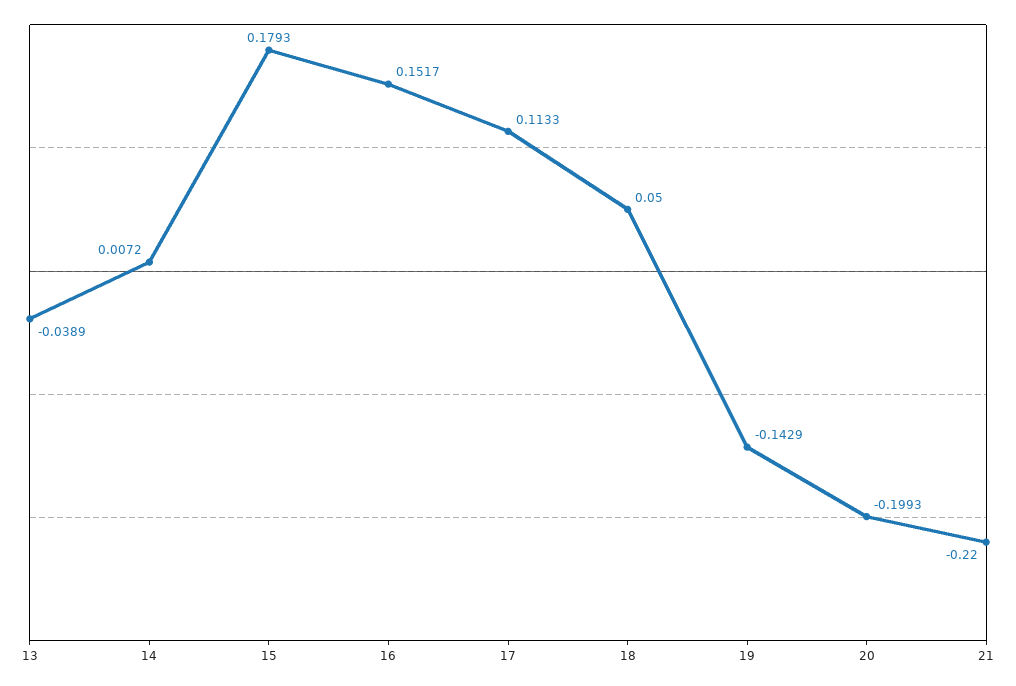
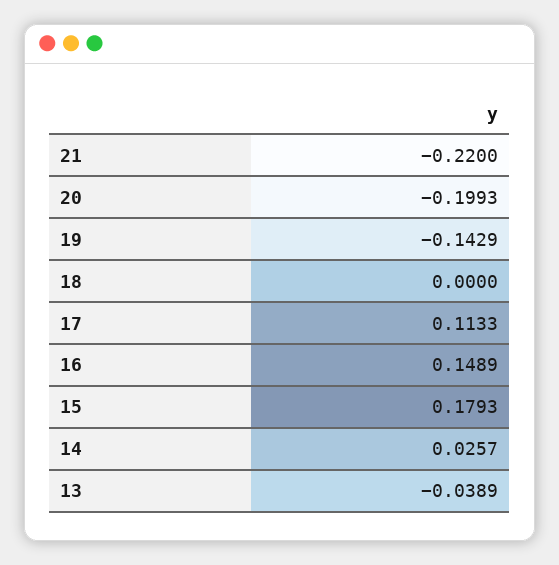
14: 0.0072 -> 0.0257
16: 0.1517 -> 0.1489
18: 0.05 -> 0

